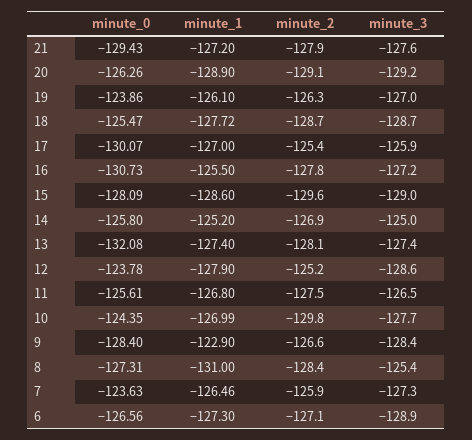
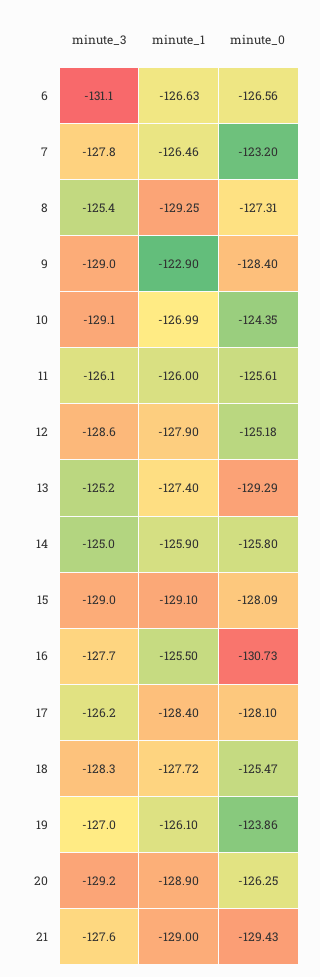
minute_1, 21: -127.2 -> -129
minute_2, 21: -127.9 -> none
minute_0, 20: -126.26 -> -126.25
minute_2, 20: -129.1 -> none
minute_2, 19: -126.3 -> none
minute_2, 18: -128.7 -> none
minute_3, 18: -128.7 -> -128.3
minute_0, 17: -130.07 -> -128.1
minute_1, 17: -127 -> -128.4
minute_2, 17: -125.4 -> none
minute_3, 17: -125.9 -> -126.2
minute_2, 16: -127.8 -> none
minute_3, 16: -127.2 -> -127.7
minute_1, 15: -128.6 -> -129.1
minute_2, 15: -129.6 -> none
minute_1, 14: -125.2 -> -125.9
minute_2, 14: -126.9 -> none
minute_0, 13: -132.08 -> -129.29
minute_2, 13: -128.1 -> none
minute_3, 13: -127.4 -> -125.2
minute_0, 12: -123.78 -> -125.18
minute_2, 12: -125.2 -> none
minute_1, 11: -126.8 -> -126
minute_2, 11: -127.5 -> none
minute_3, 11: -126.5 -> -126.1
minute_2, 10: -129.8 -> none
minute_3, 10: -127.7 -> -129.1
minute_2, 9: -126.6 -> none
minute_3, 9: -128.4 -> -129
minute_1, 8: -131 -> -129.25
minute_2, 8: -128.4 -> none
minute_0, 7: -123.63 -> -123.2
minute_2, 7: -125.9 -> none
minute_3, 7: -127.3 -> -127.8
minute_1, 6: -127.3 -> -126.63
minute_2, 6: -127.1 -> none
minute_3, 6: -128.9 -> -131.1

